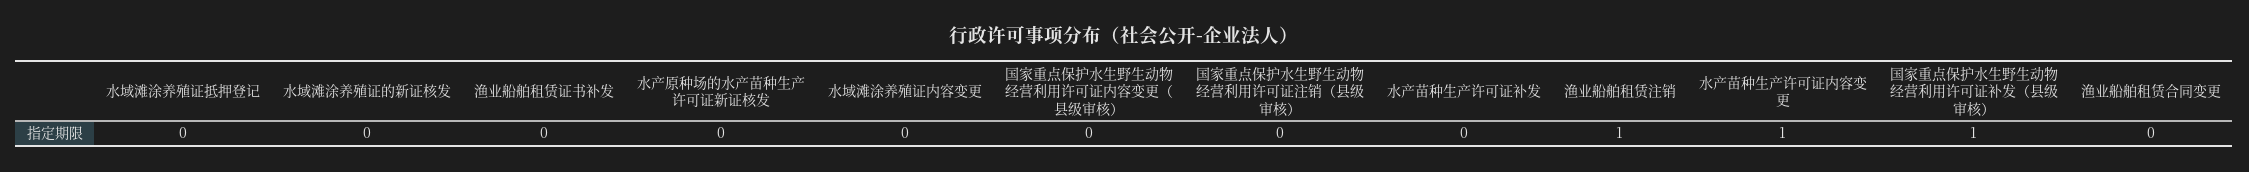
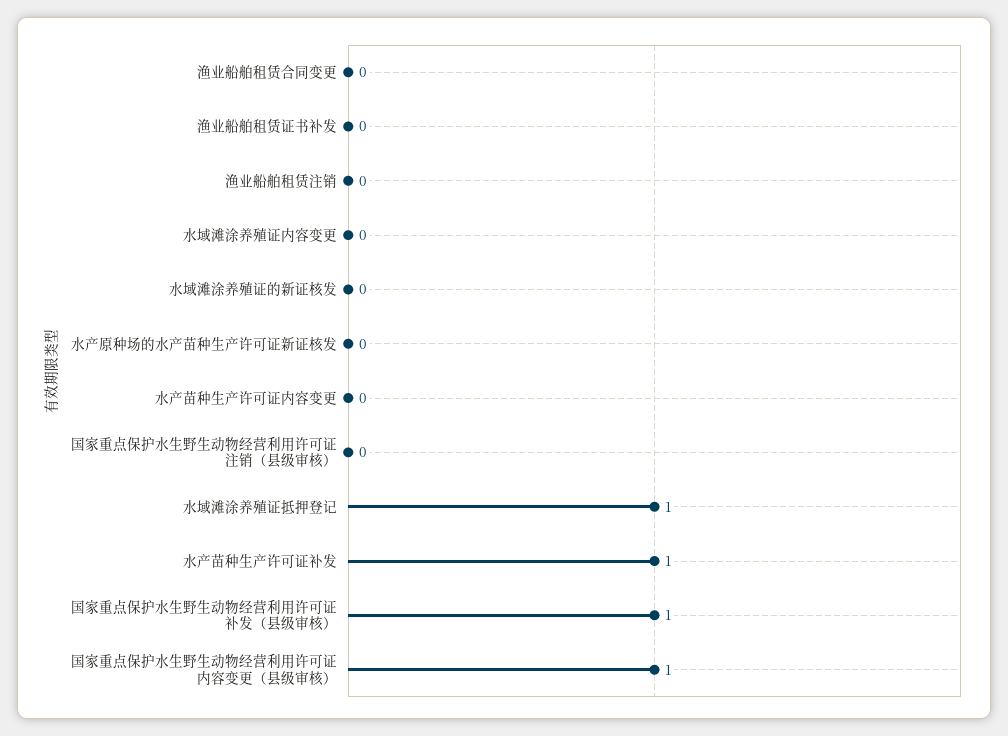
水域滩涂养殖证抵押登记: 0 -> 1
国家重点保护水生野生动物经营利用许可证内容变更（县级审核）: 0 -> 1
水产苗种生产许可证补发: 0 -> 1
渔业船舶租赁注销: 1 -> 0
水产苗种生产许可证内容变更: 1 -> 0

